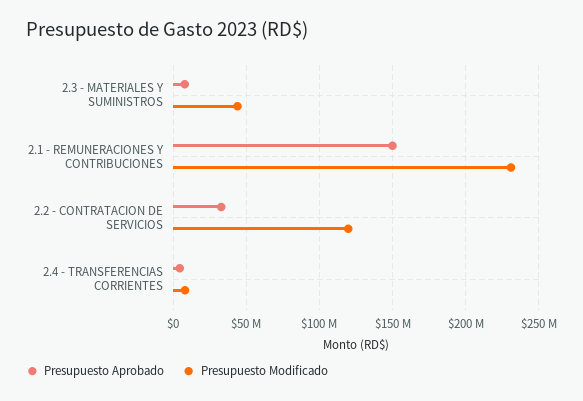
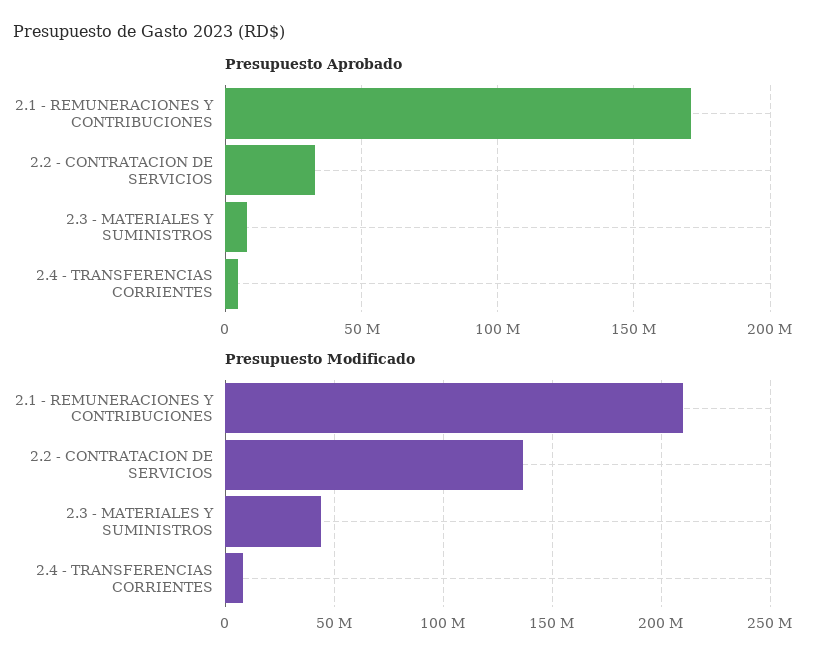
Presupuesto Aprobado, 2.1 - REMUNERACIONES Y CONTRIBUCIONES: 150000000 -> 170000000
Presupuesto Modificado, 2.1 - REMUNERACIONES Y CONTRIBUCIONES: 230000000 -> 210000000
Presupuesto Modificado, 2.2 - CONTRATACION DE SERVICIOS: 120000000 -> 135000000

